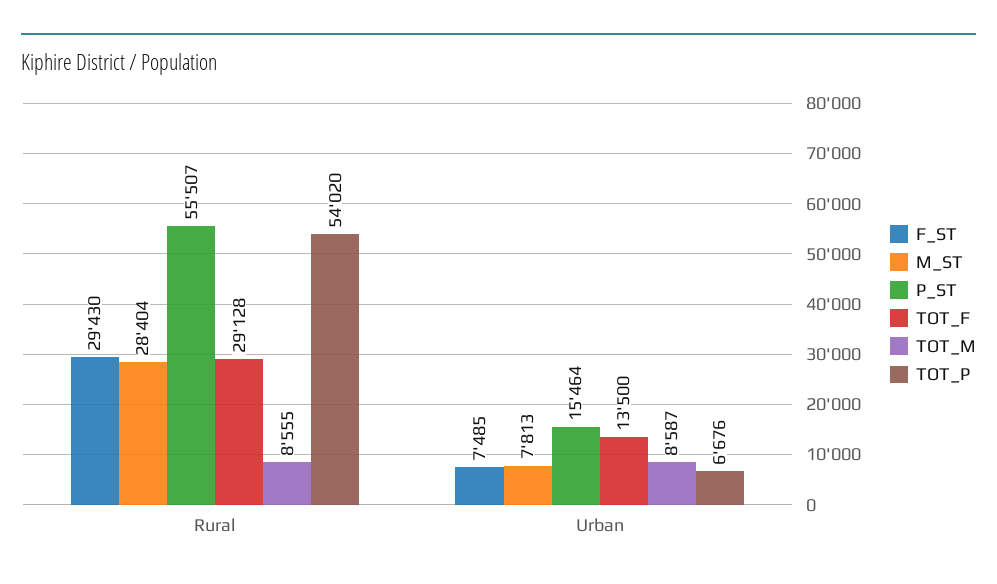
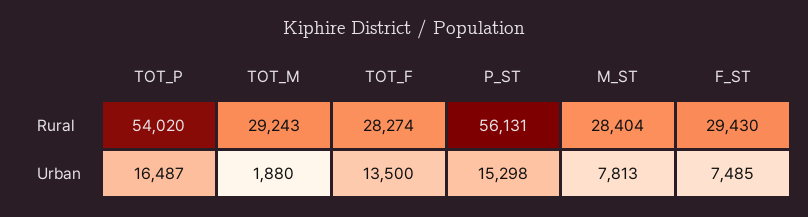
P_ST, Rural: 55507 -> 56131
TOT_F, Rural: 29128 -> 28274
TOT_M, Rural: 8555 -> 29243
P_ST, Urban: 15464 -> 15298
TOT_M, Urban: 8587 -> 1880
TOT_P, Urban: 6676 -> 16487

